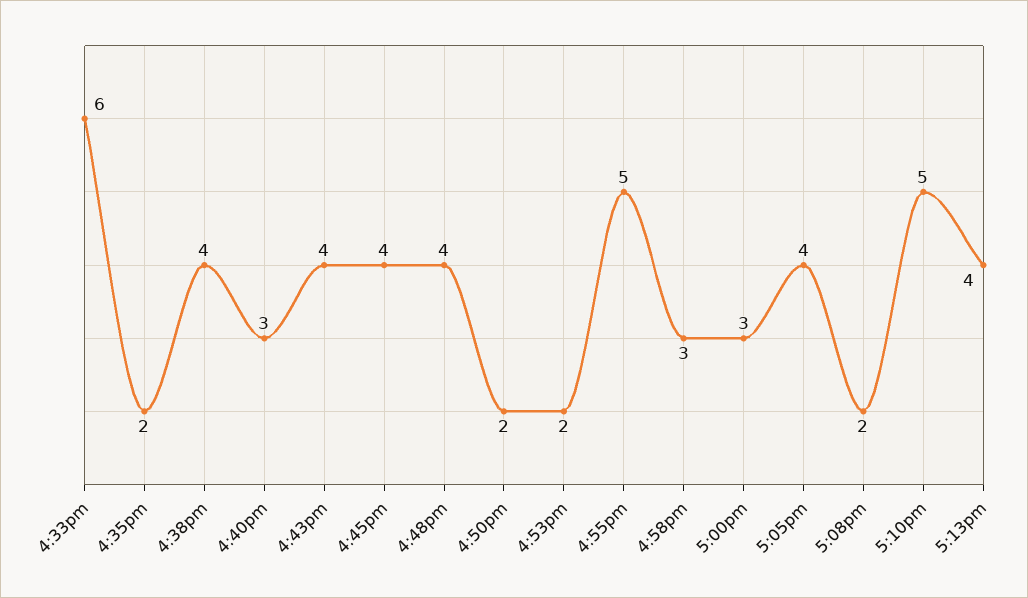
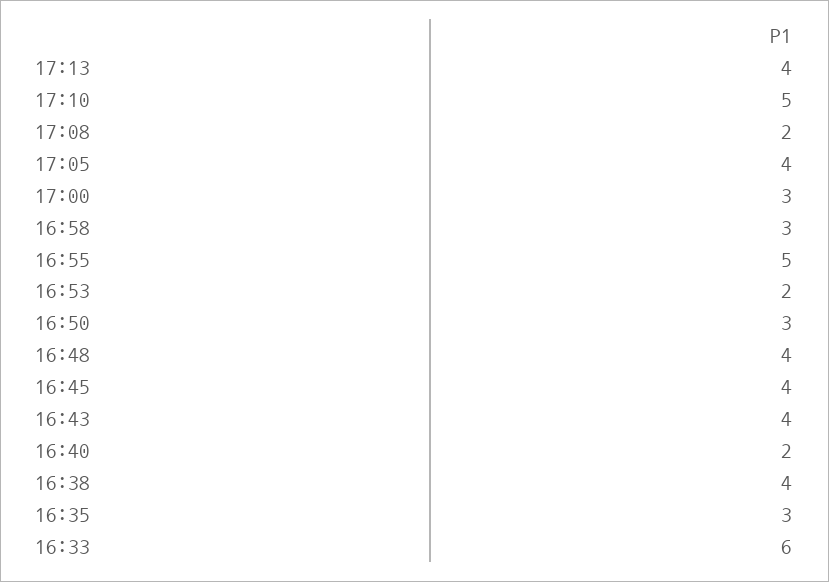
4:35pm: 2 -> 3
4:40pm: 3 -> 2
4:50pm: 2 -> 3

